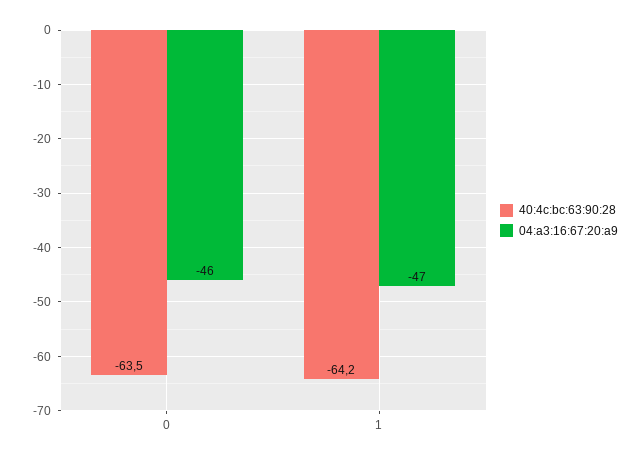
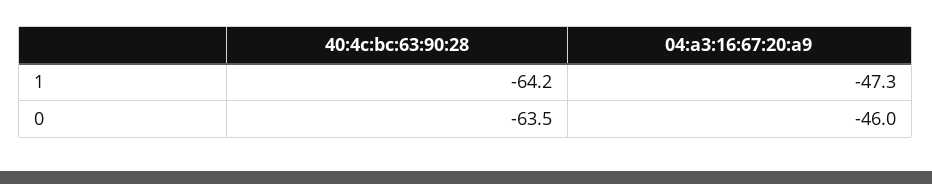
04:a3:16:67:20:a9, 1: -47 -> -47.3

